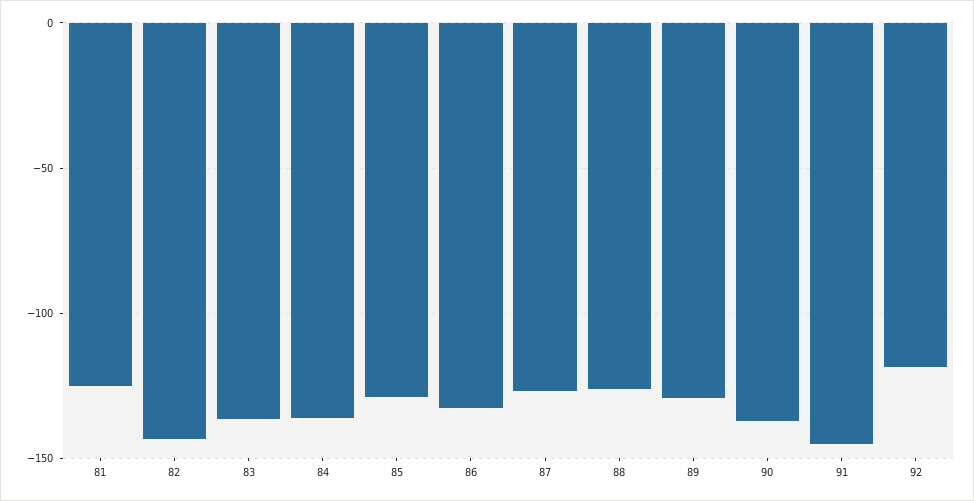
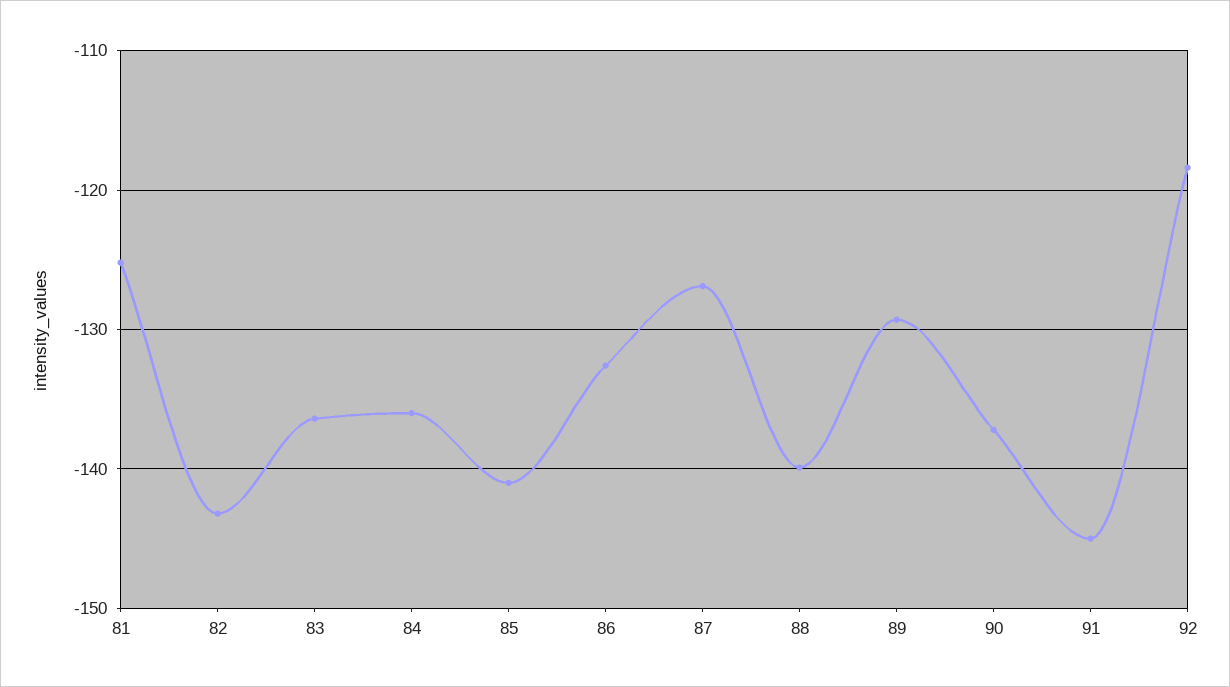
85: -130 -> -141
88: -125 -> -140

